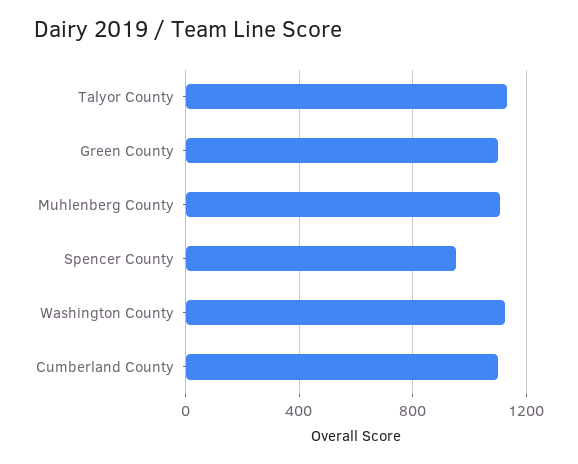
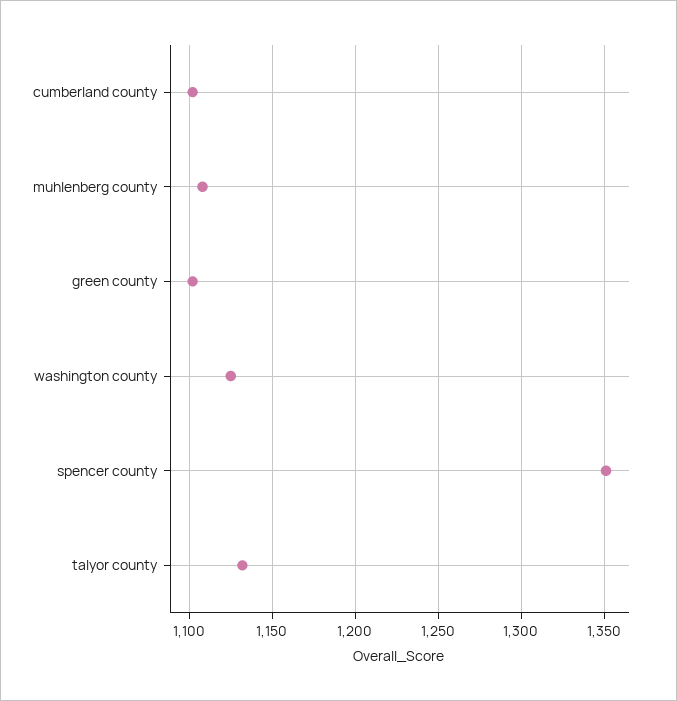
Spencer County: 950 -> 1350

